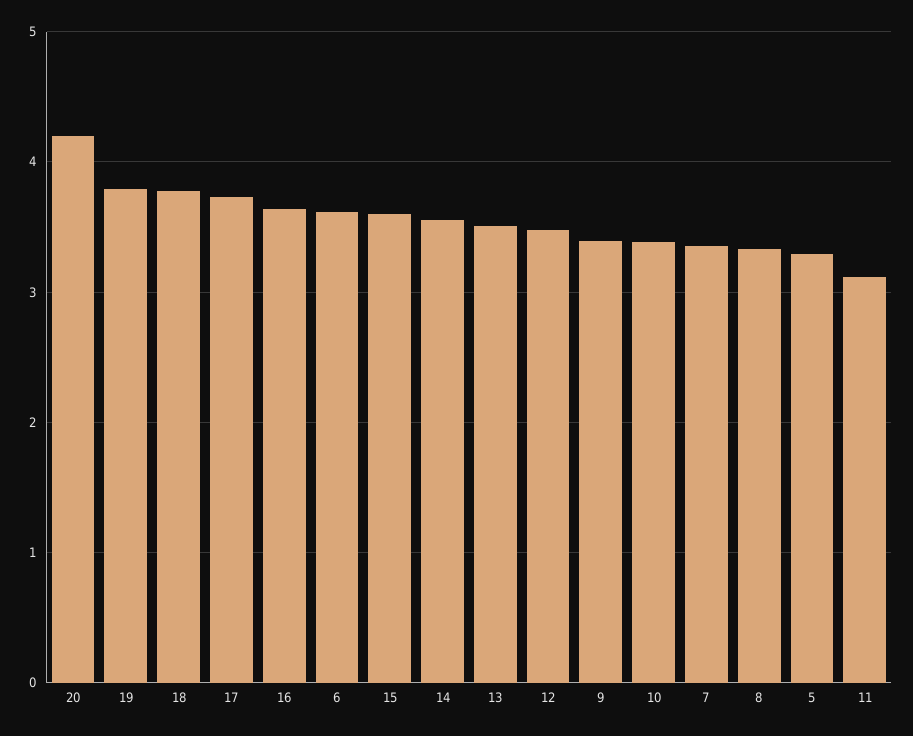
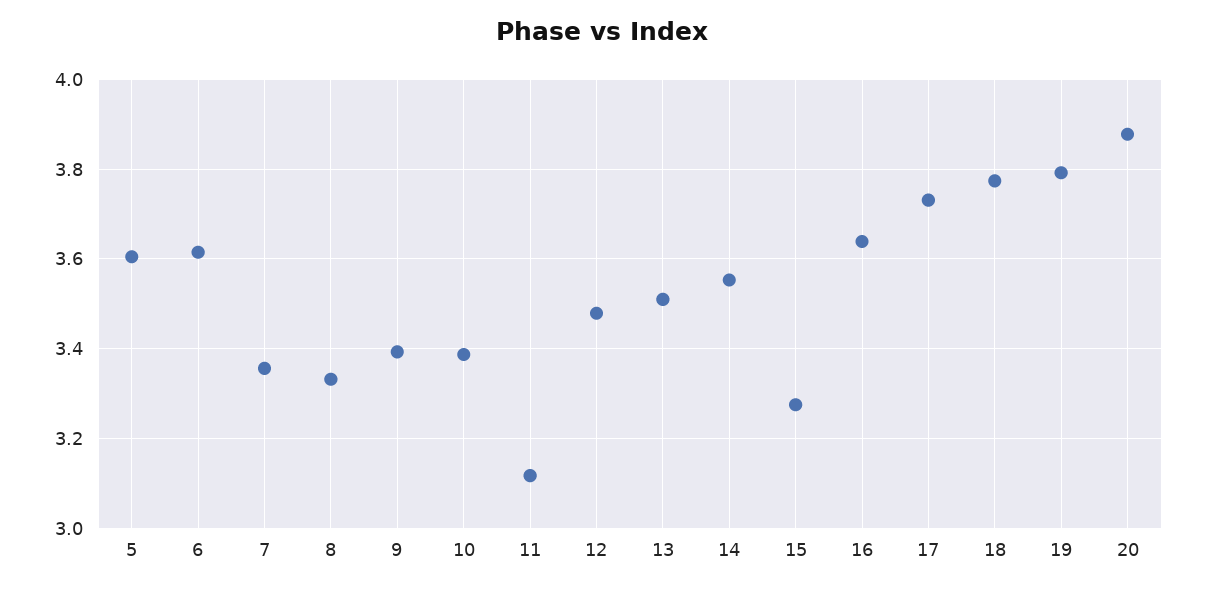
20: 4.2 -> 3.88
15: 3.6 -> 3.28
5: 3.3 -> 3.6

